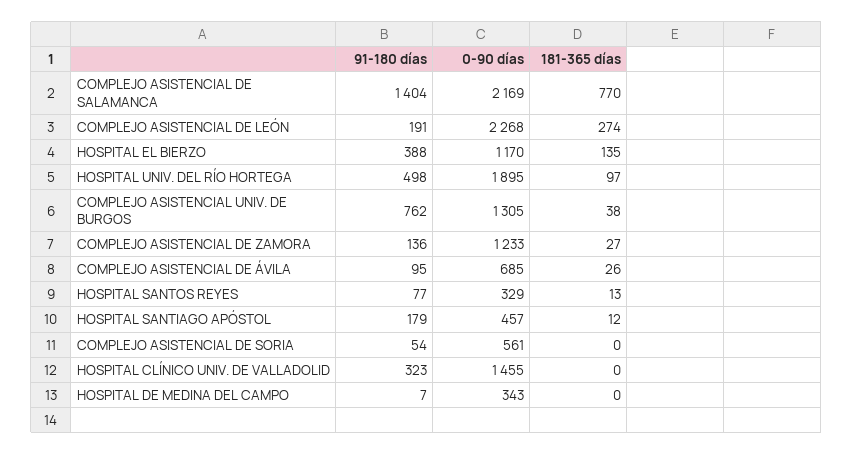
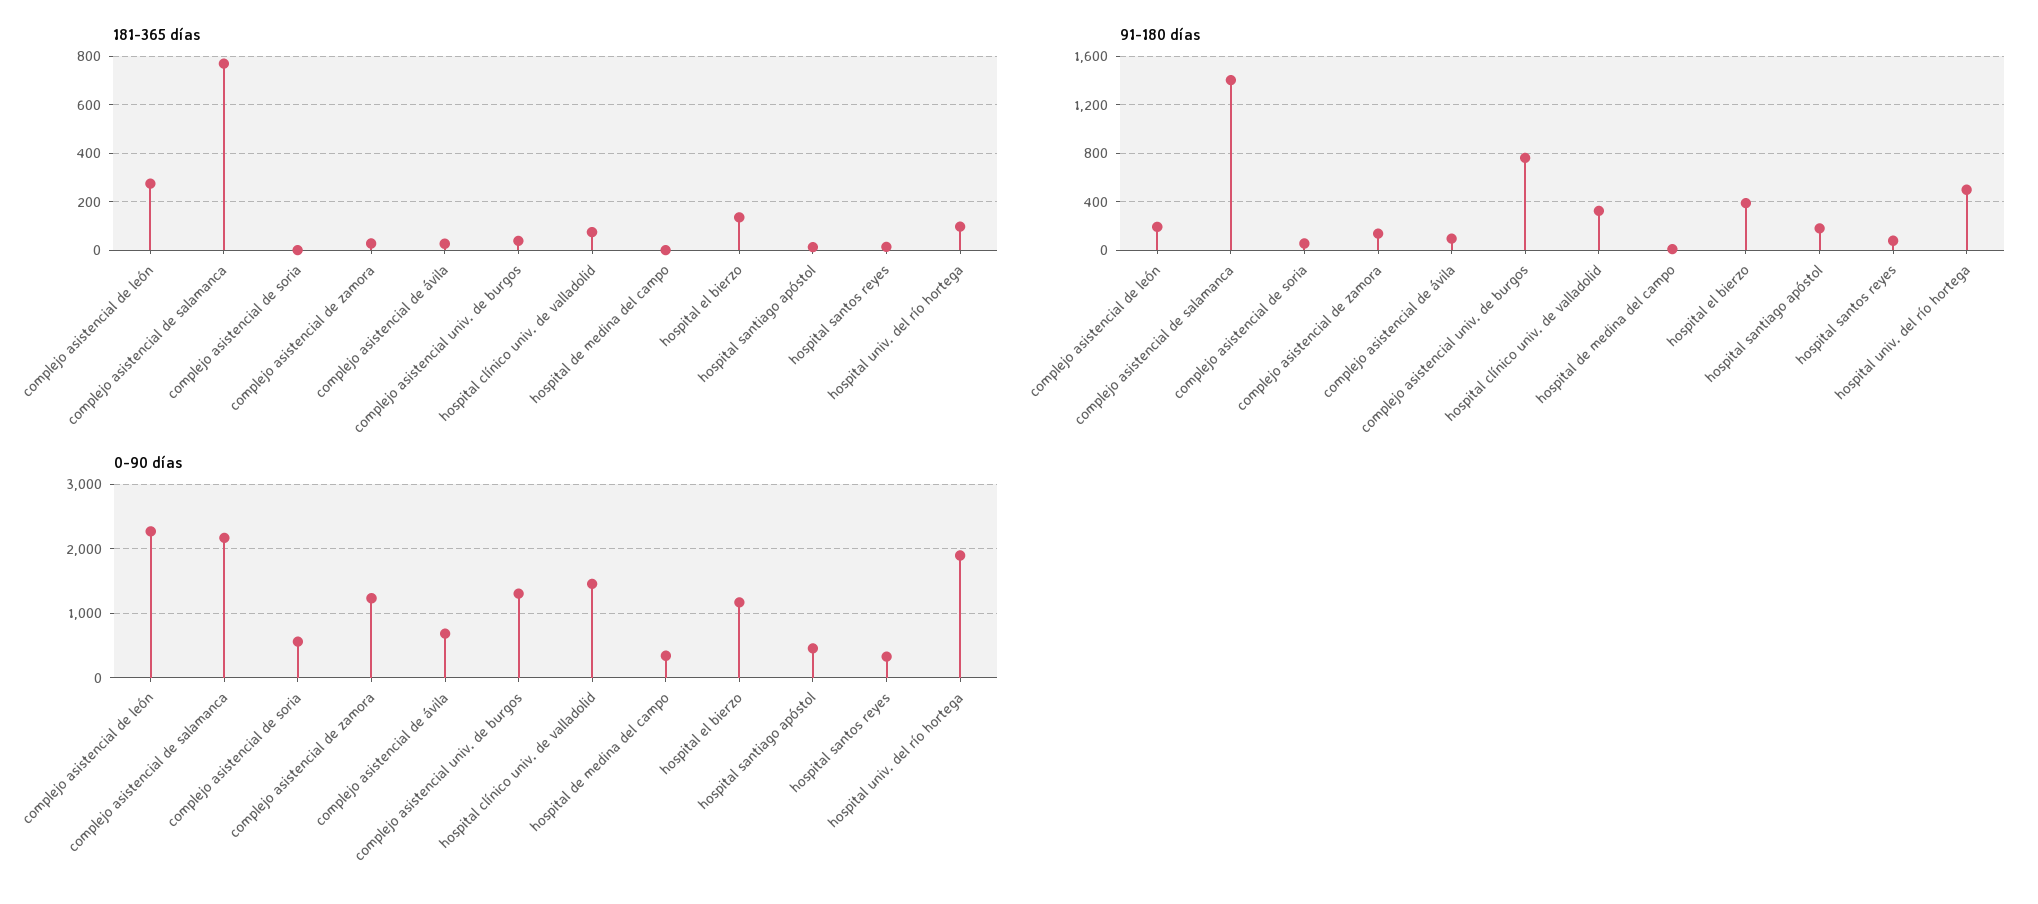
181-365 días, HOSPITAL CLÍNICO UNIV. DE VALLADOLID: 0 -> 75

